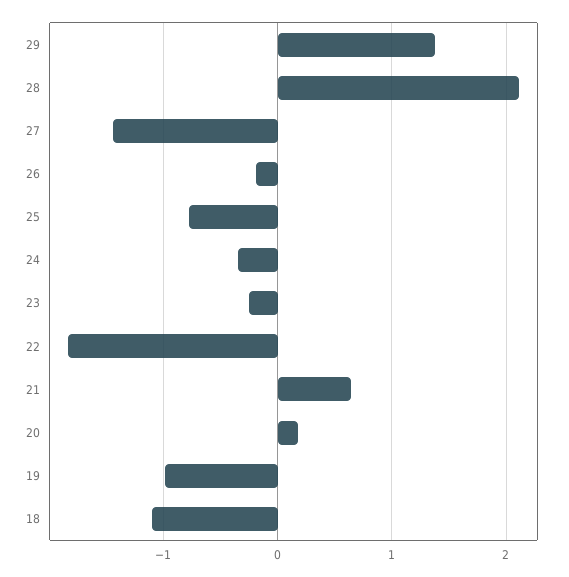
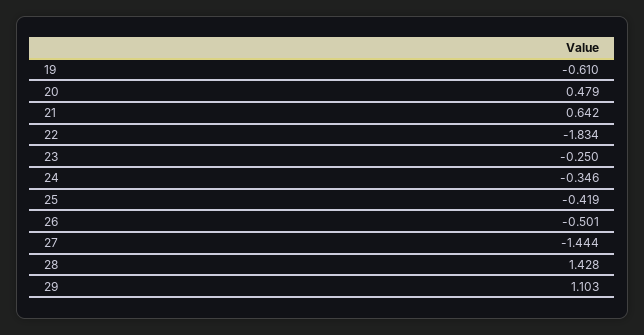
29: 1.4 -> 1.103
28: 2.1 -> 1.428
26: -0.2 -> -0.501
25: -0.8 -> -0.419
20: 0.2 -> 0.479
19: -1 -> -0.61
18: -1.1 -> none

